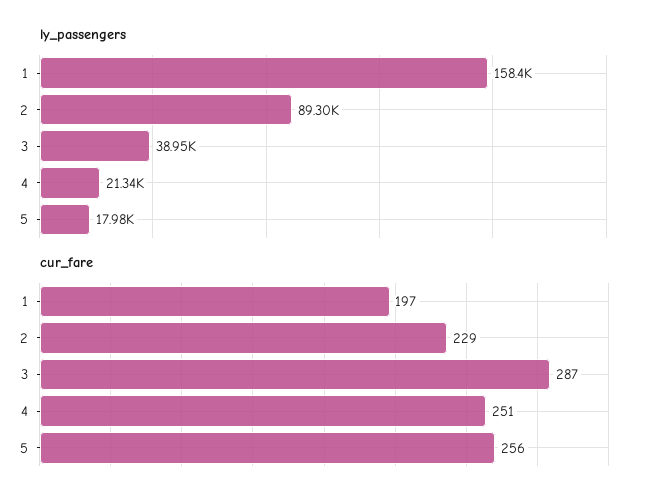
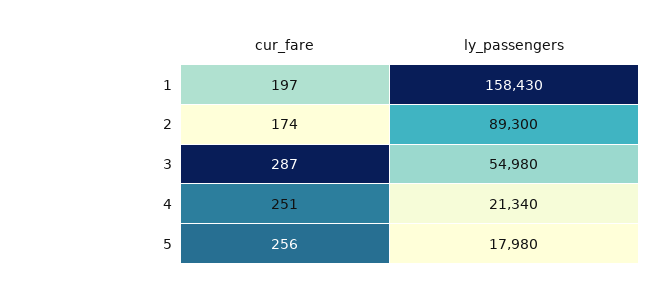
ly_passengers, 3: 38950 -> 54980
cur_fare, 2: 229 -> 174

